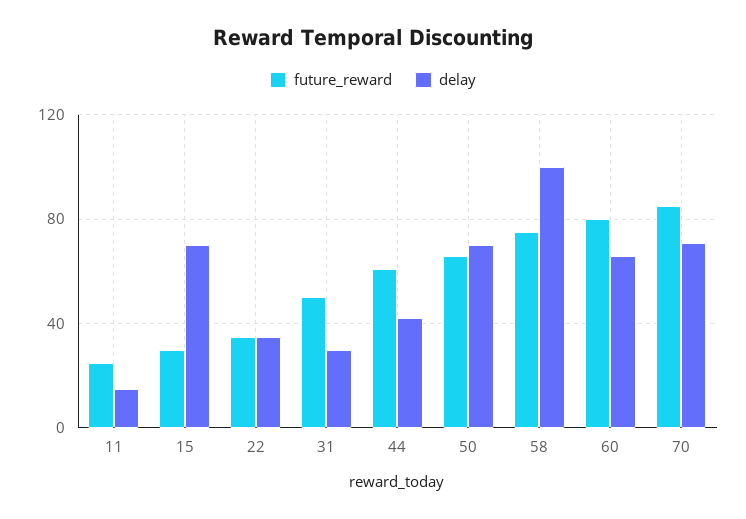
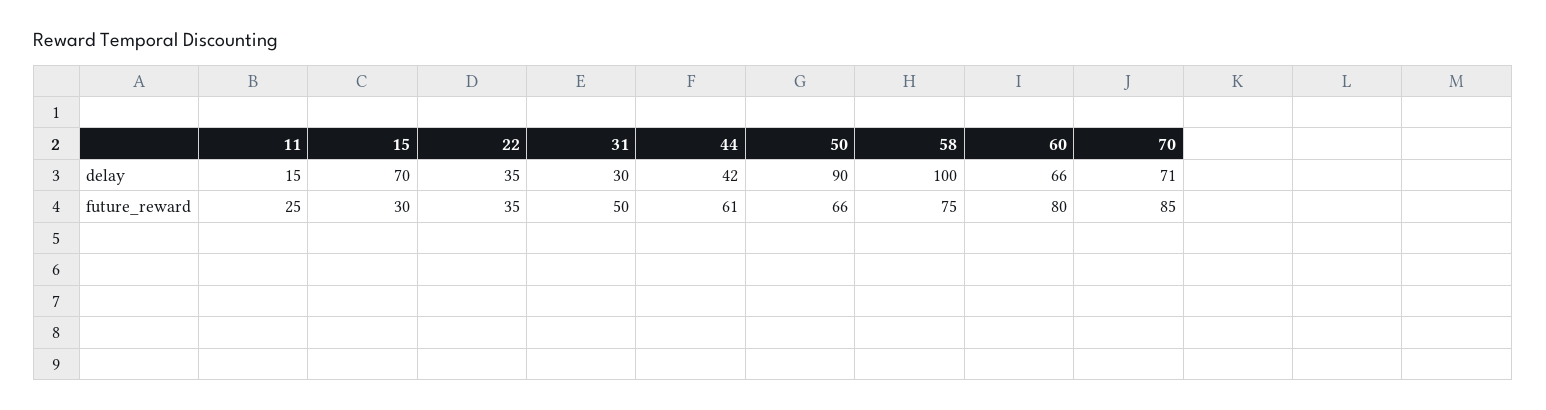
delay, 50: 70 -> 90

